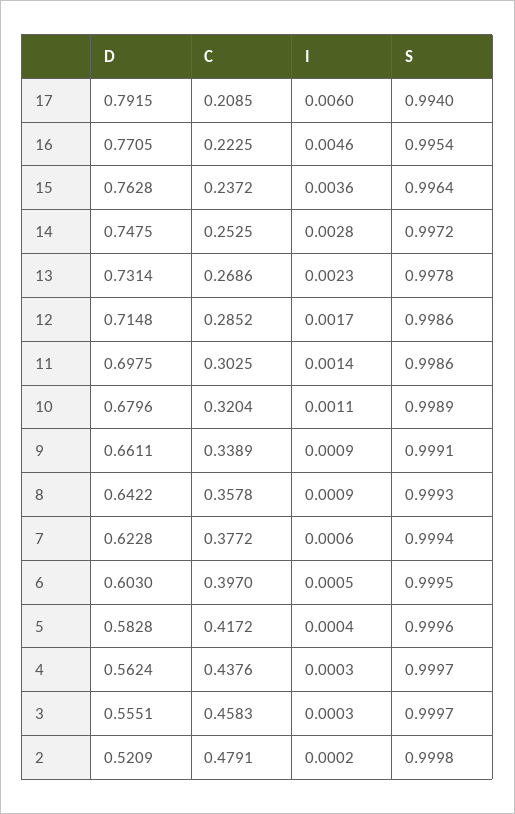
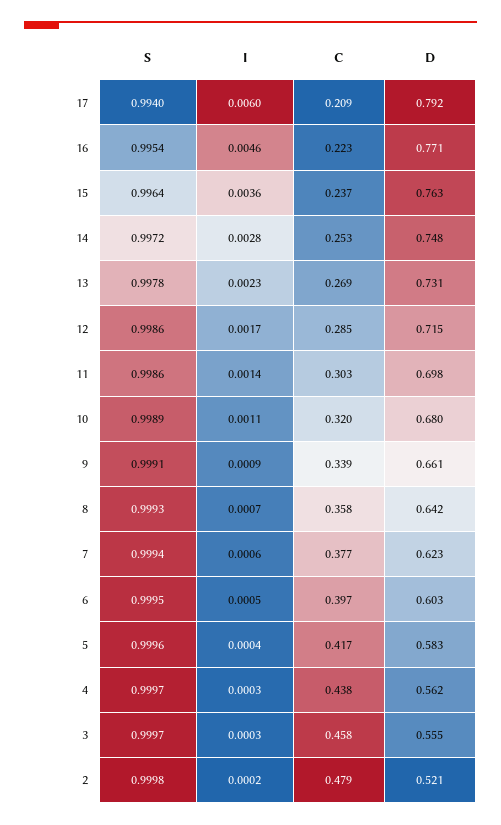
I, 8: 0.0009 -> 0.0007

